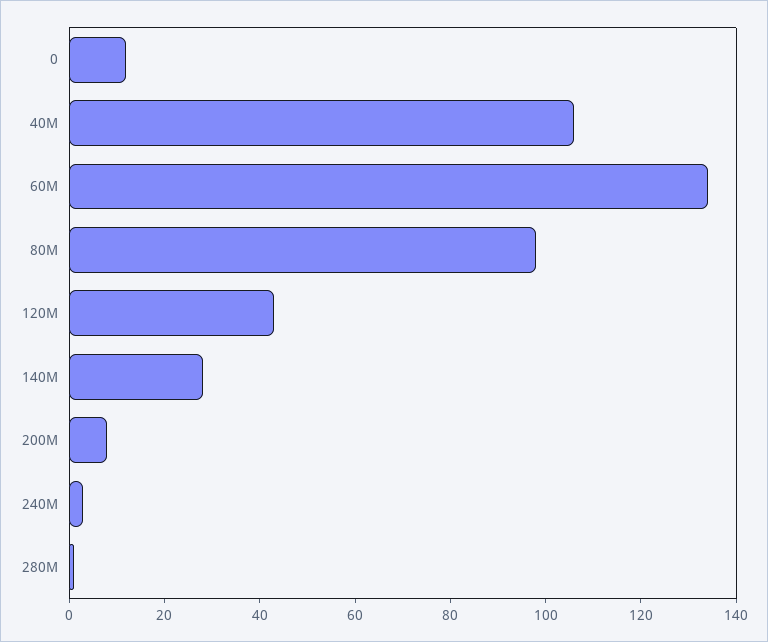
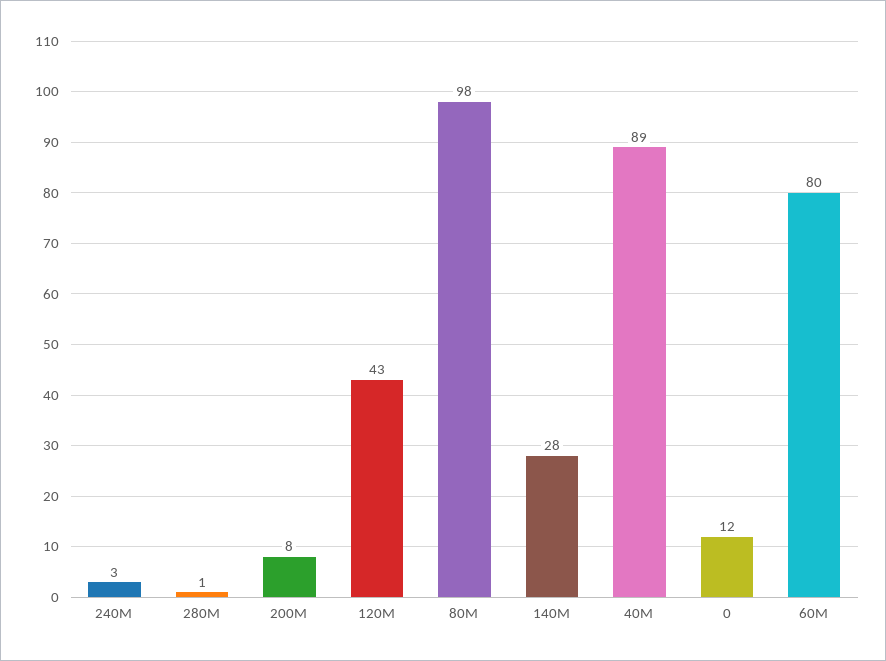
40M: 105 -> 89
60M: 135 -> 80

